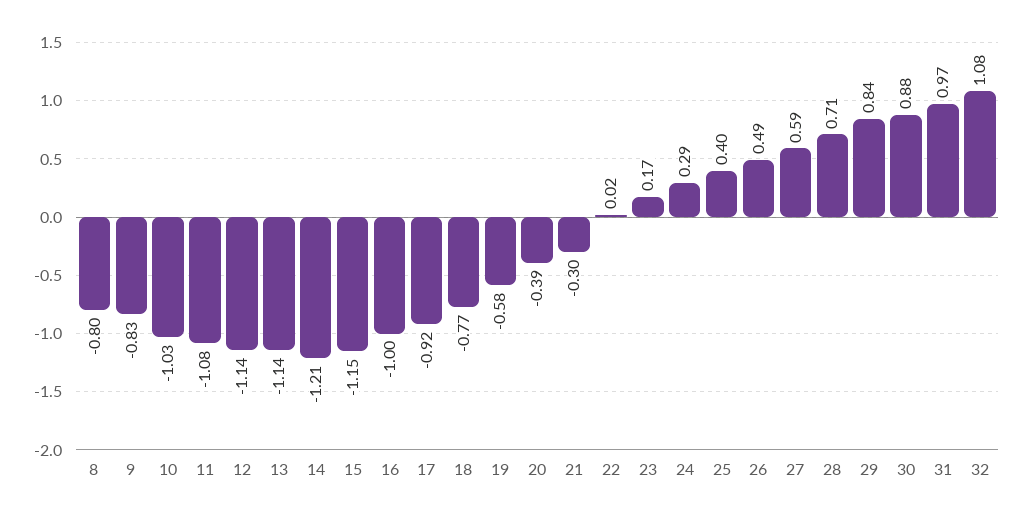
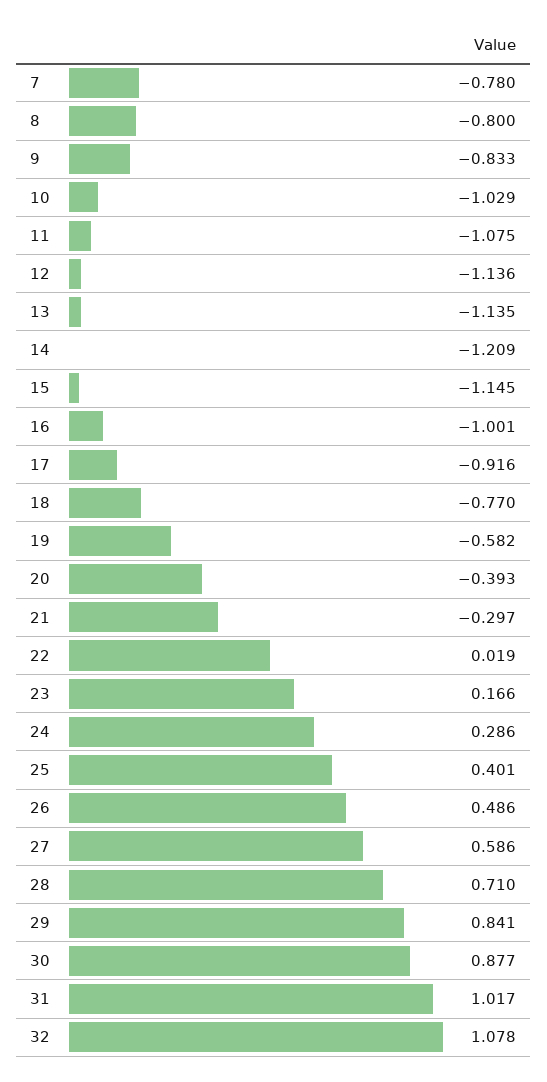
31: 0.97 -> 1.017
7: none -> -0.78

